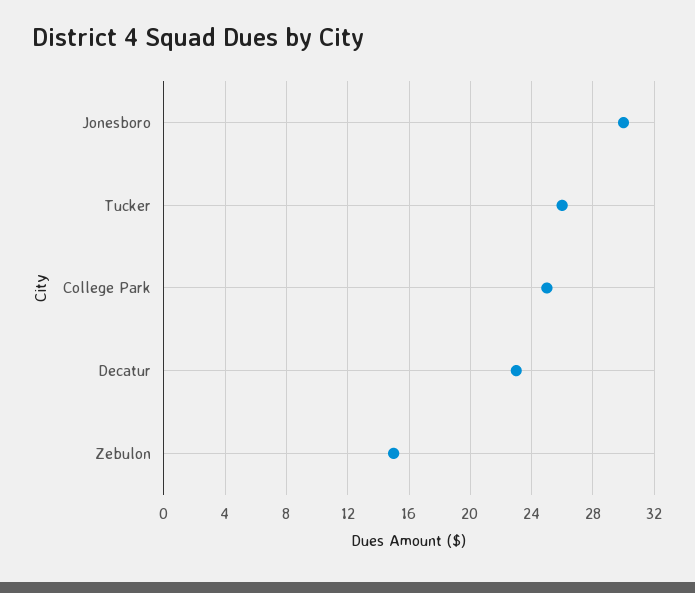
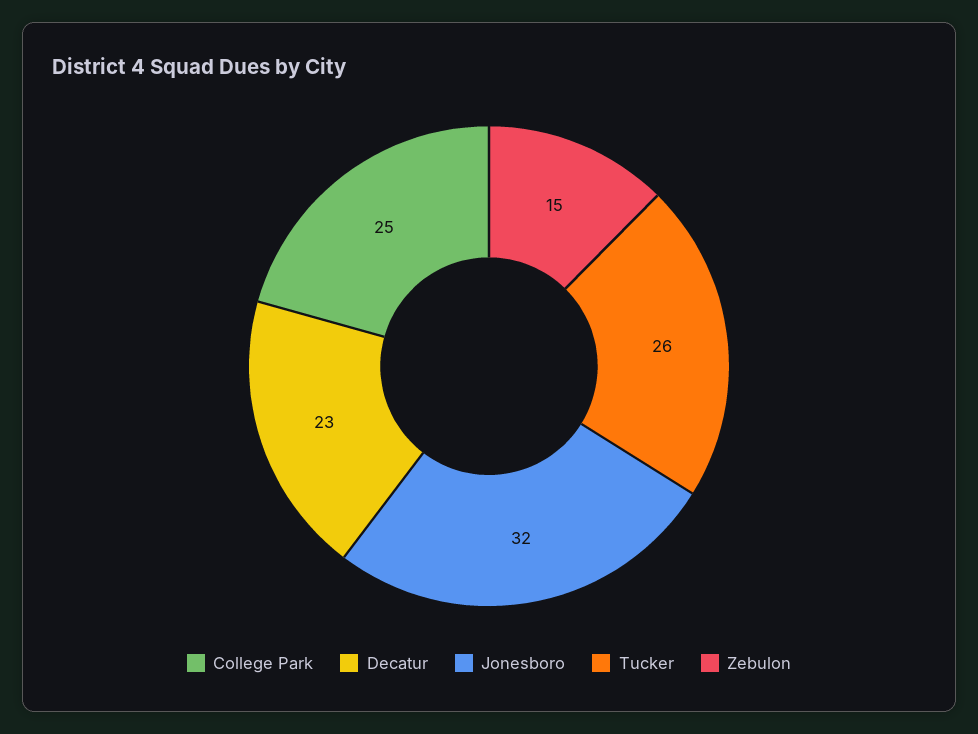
Jonesboro: 30 -> 32

